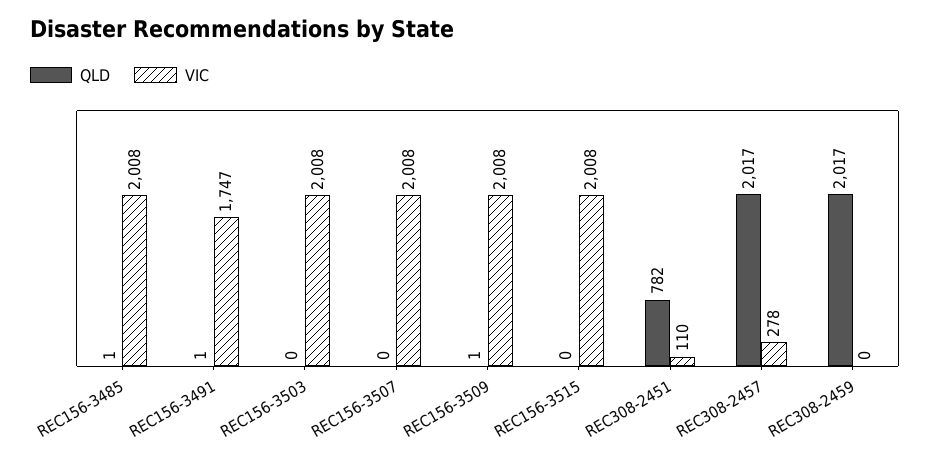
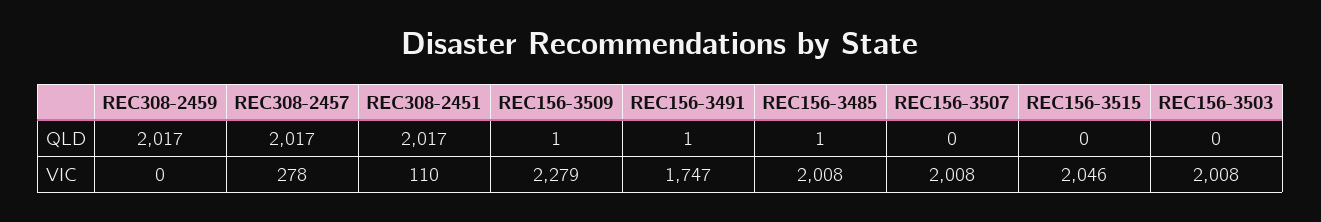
VIC, REC156-3509: 2008 -> 2279
VIC, REC156-3515: 2008 -> 2046
QLD, REC308-2451: 782 -> 2017

